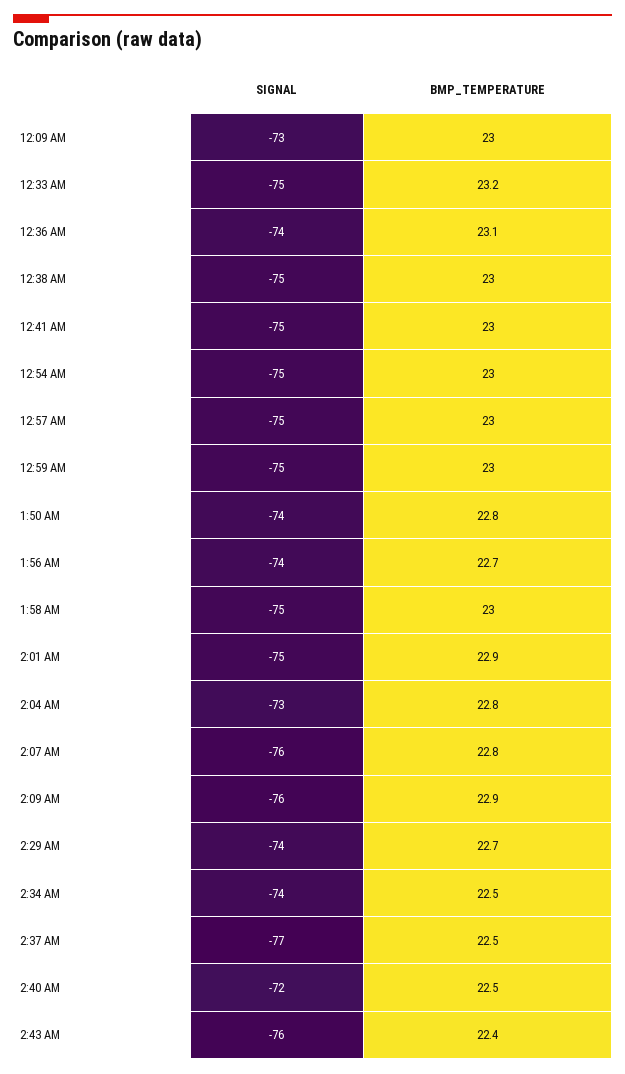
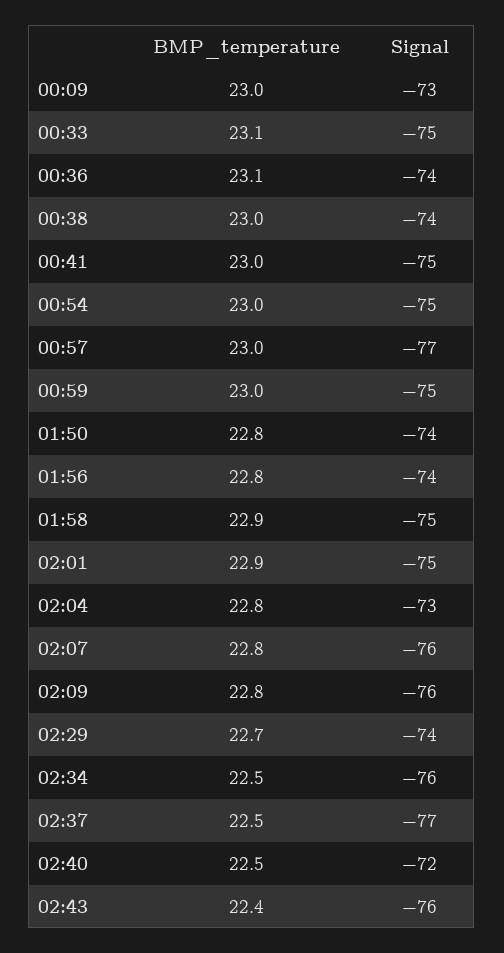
BMP_TEMPERATURE, 12:33 AM: 23.2 -> 23.1
SIGNAL, 12:38 AM: -75 -> -74
SIGNAL, 12:57 AM: -75 -> -77
BMP_TEMPERATURE, 1:56 AM: 22.7 -> 22.8
BMP_TEMPERATURE, 1:58 AM: 23 -> 22.9
BMP_TEMPERATURE, 2:09 AM: 22.9 -> 22.8
SIGNAL, 2:34 AM: -74 -> -76

